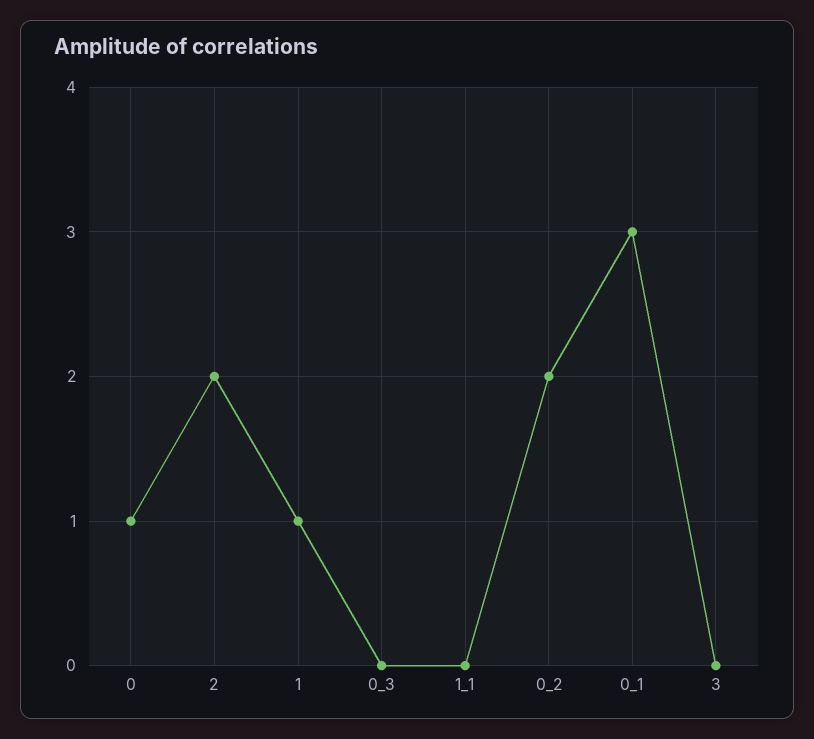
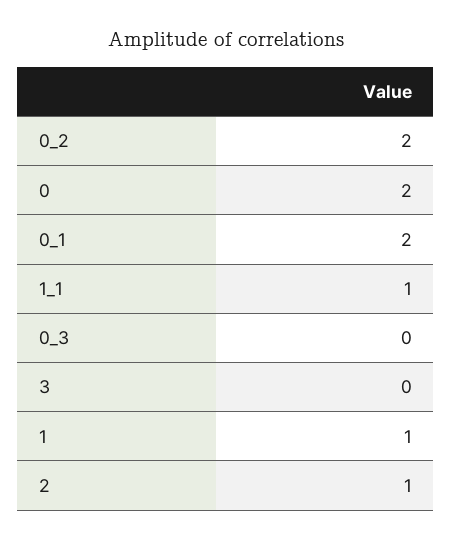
0: 1 -> 2
2: 2 -> 1
1_1: 0 -> 1
0_1: 3 -> 2

